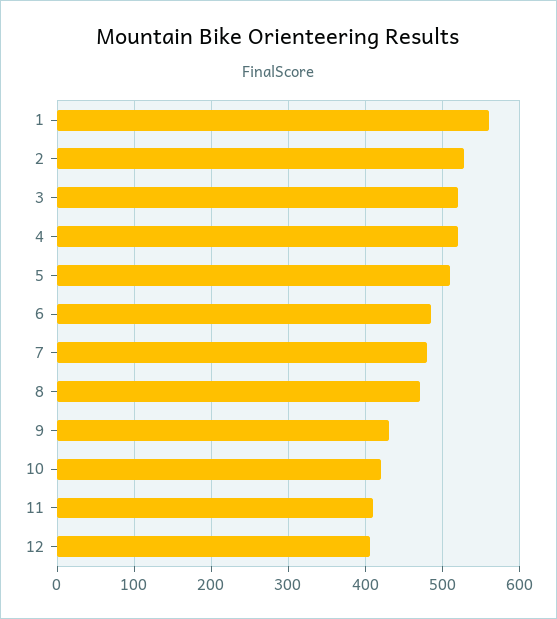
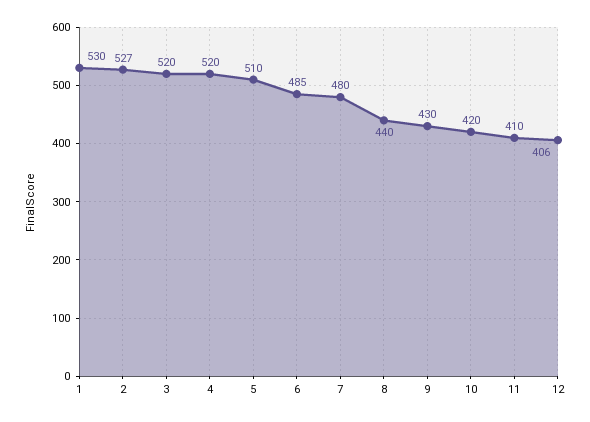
1: 560 -> 530
8: 470 -> 440

